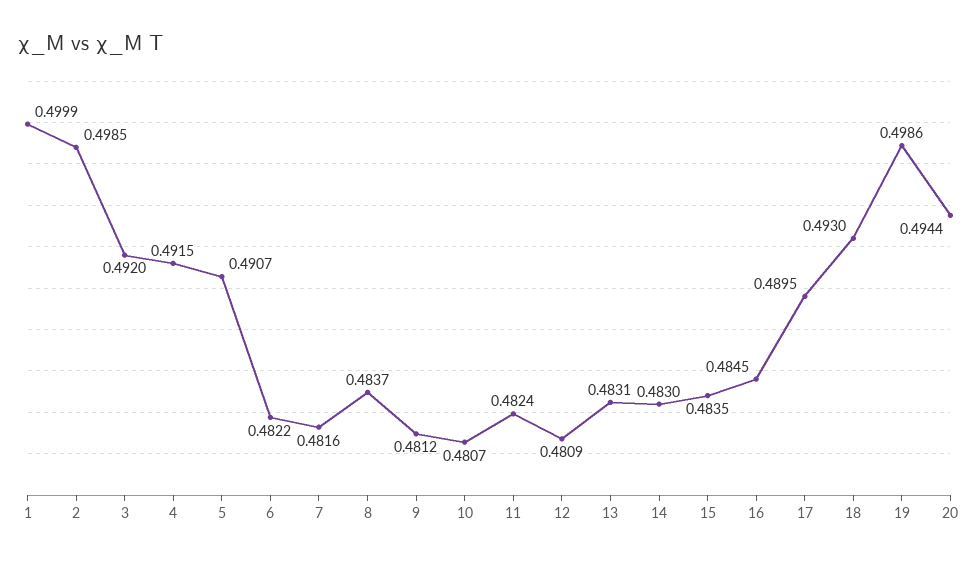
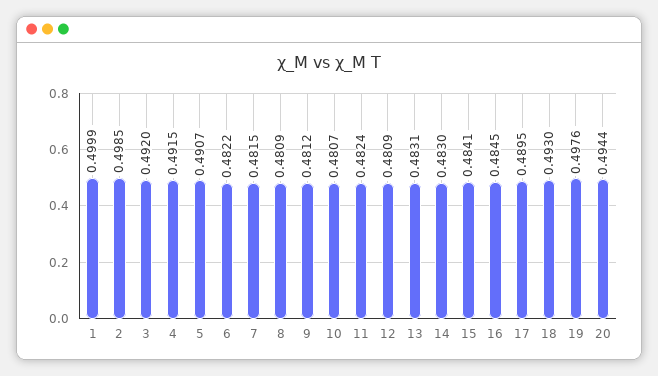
7: 0.4816 -> 0.4815
8: 0.4837 -> 0.4809
15: 0.4835 -> 0.4841
19: 0.4986 -> 0.4976

